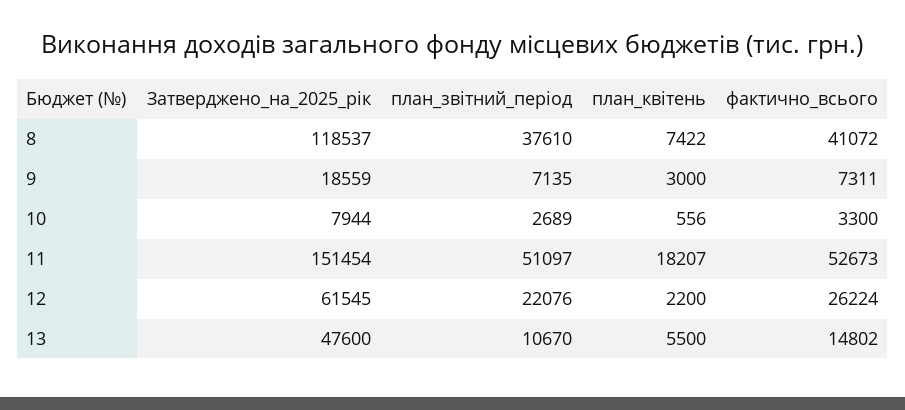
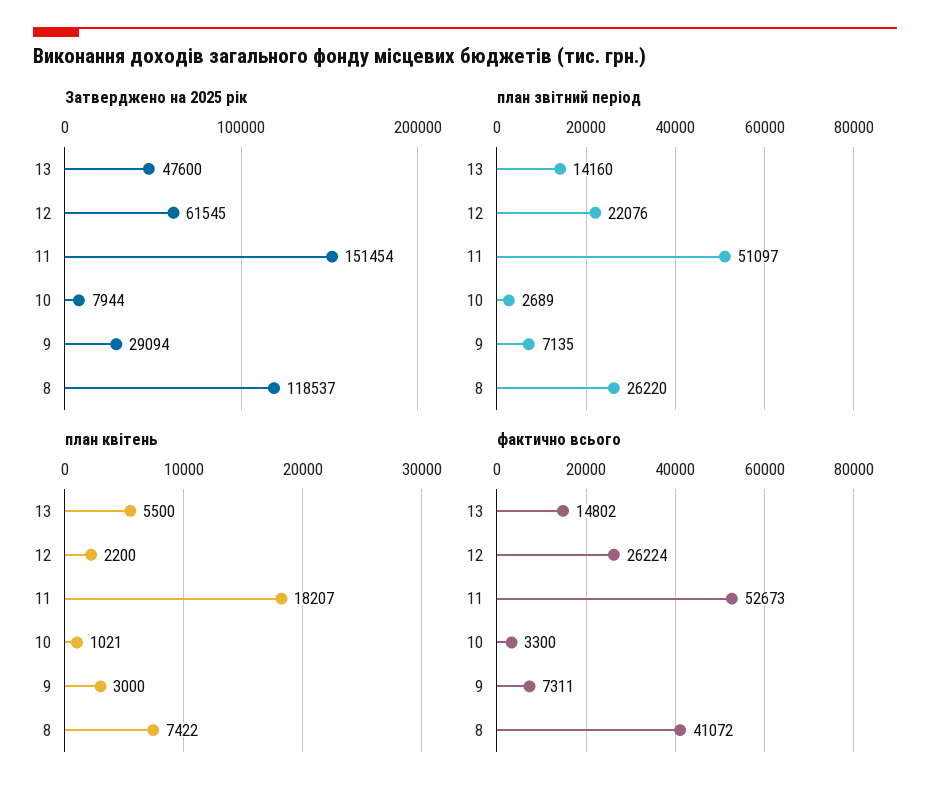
план_звітний_період, 8: 37610 -> 26220
Затверджено_на_2025_рік, 9: 18559 -> 29094
план_квітень, 10: 556 -> 1021
план_звітний_період, 13: 10670 -> 14160

